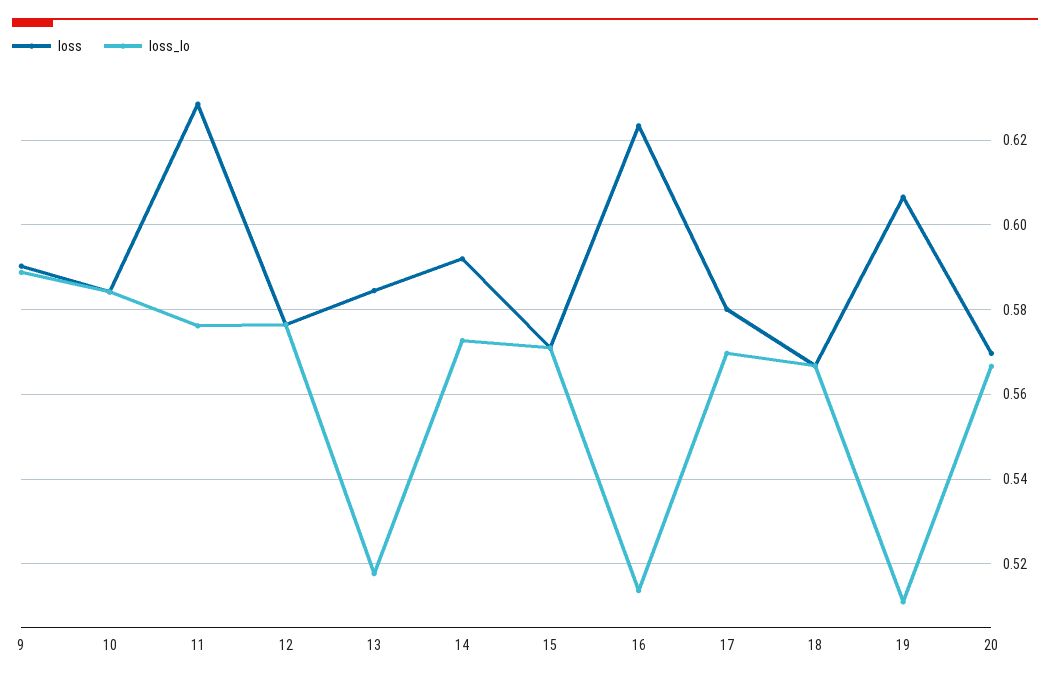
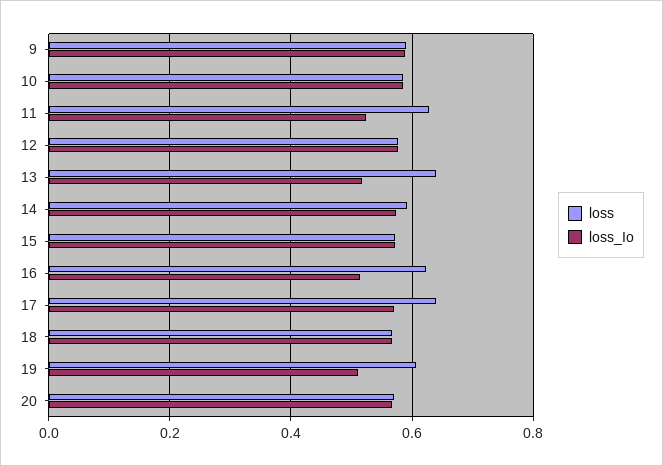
loss_Io, 11: 0.576 -> 0.52
loss, 13: 0.584 -> 0.64
loss, 17: 0.58 -> 0.64

